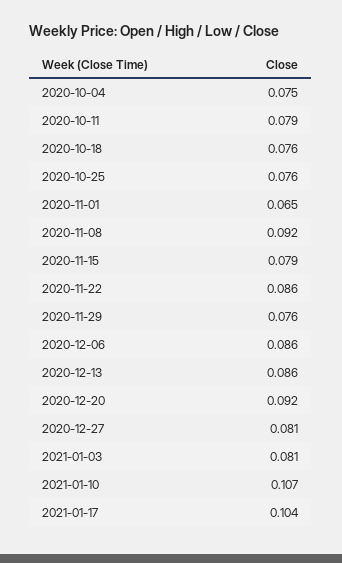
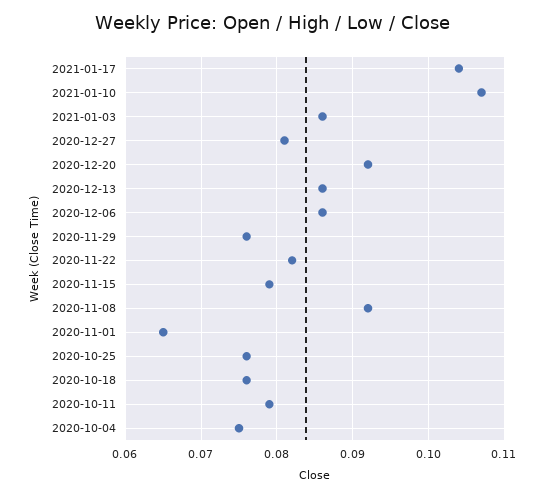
2020-11-22: 0.086 -> 0.082
2021-01-03: 0.081 -> 0.086

